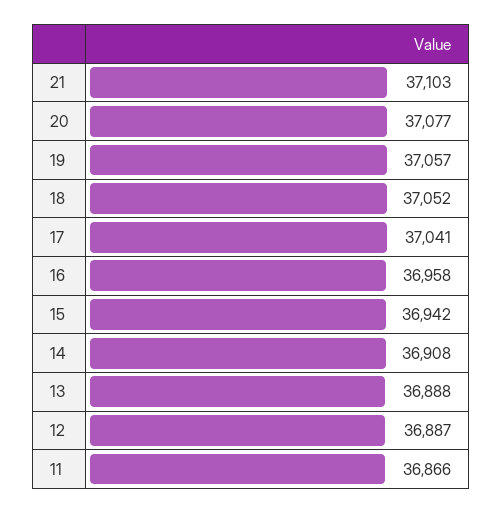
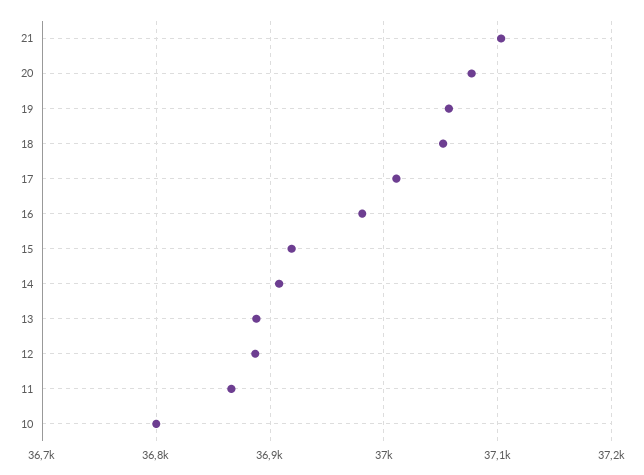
17: 37041 -> 37010
16: 36958 -> 36980
15: 36942 -> 36920
10: none -> 36800

